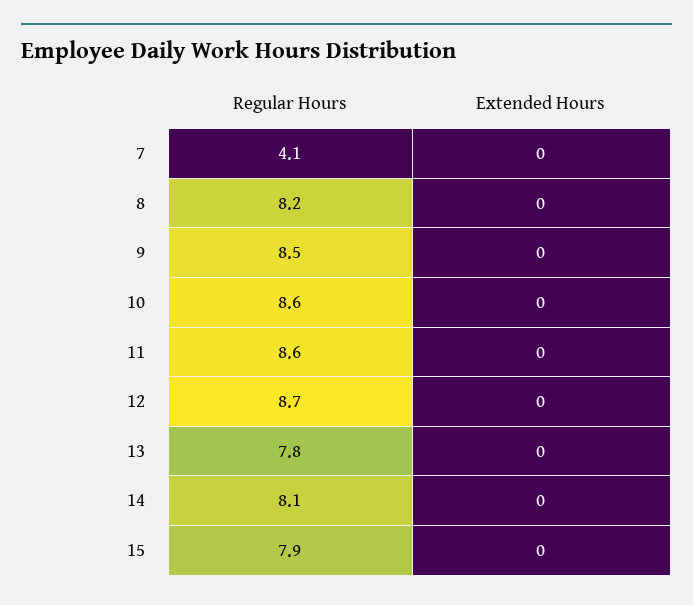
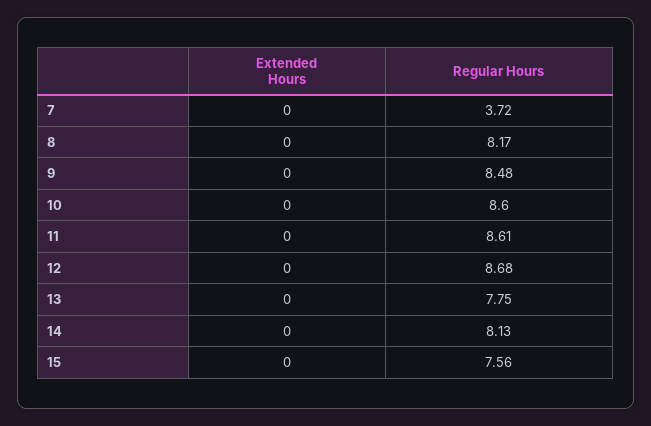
Regular Hours, 7: 4.1 -> 3.72
Regular Hours, 15: 7.9 -> 7.56

